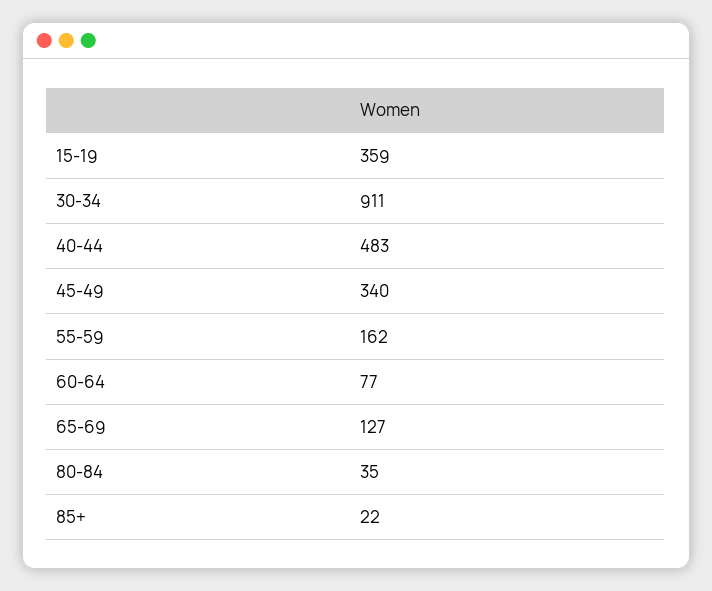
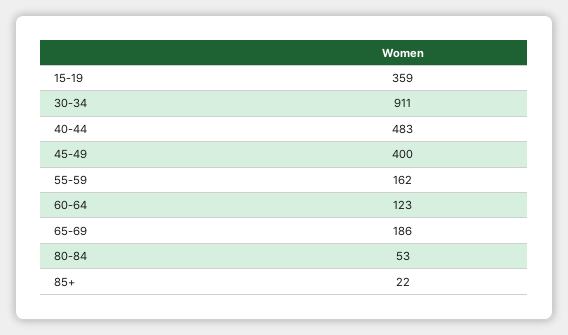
45-49: 340 -> 400
60-64: 77 -> 123
65-69: 127 -> 186
80-84: 35 -> 53

